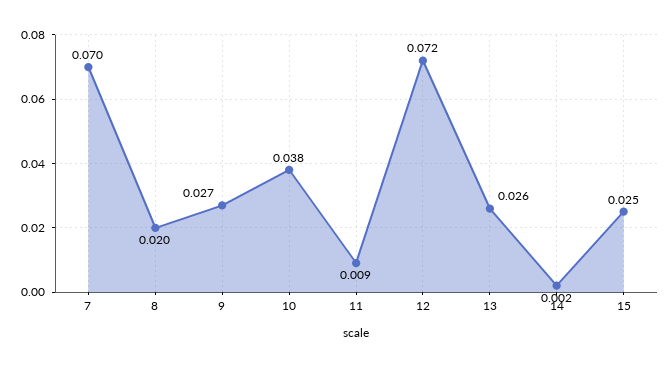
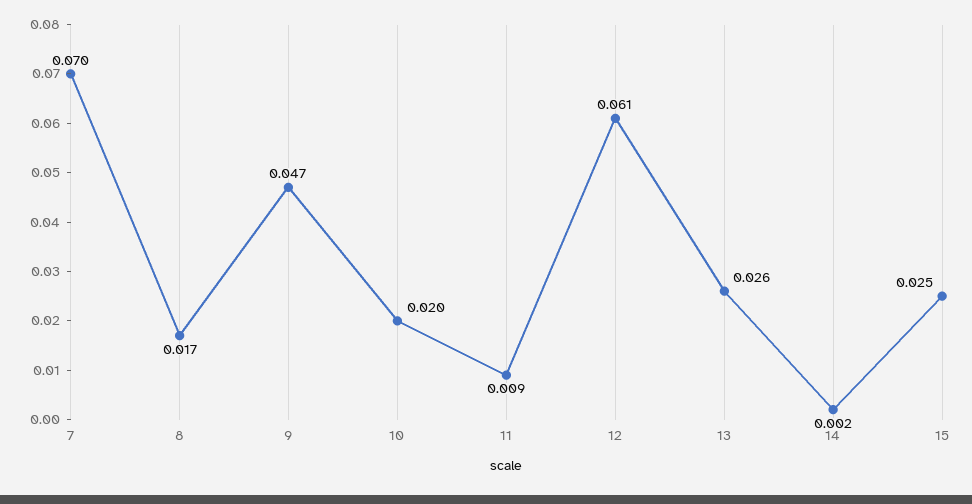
8: 0.02 -> 0.017
9: 0.027 -> 0.047
10: 0.038 -> 0.02
12: 0.072 -> 0.061

